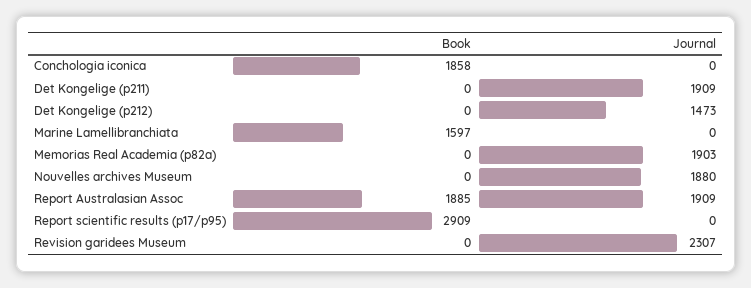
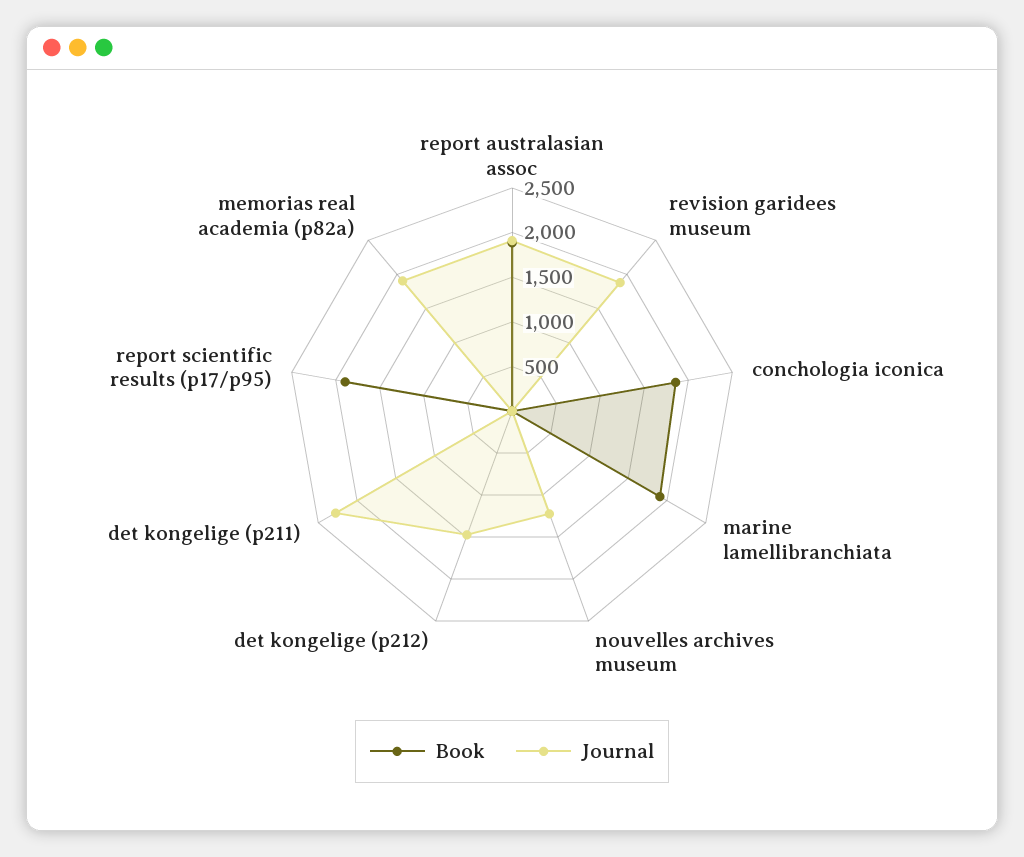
Journal, Det Kongelige (p211): 1909 -> 2300
Book, Marine Lamellibranchiata: 1597 -> 1900
Journal, Nouvelles archives Museum: 1880 -> 1200
Book, Report scientific results (p17/p95): 2909 -> 1900
Journal, Revision garidees Museum: 2307 -> 1900

